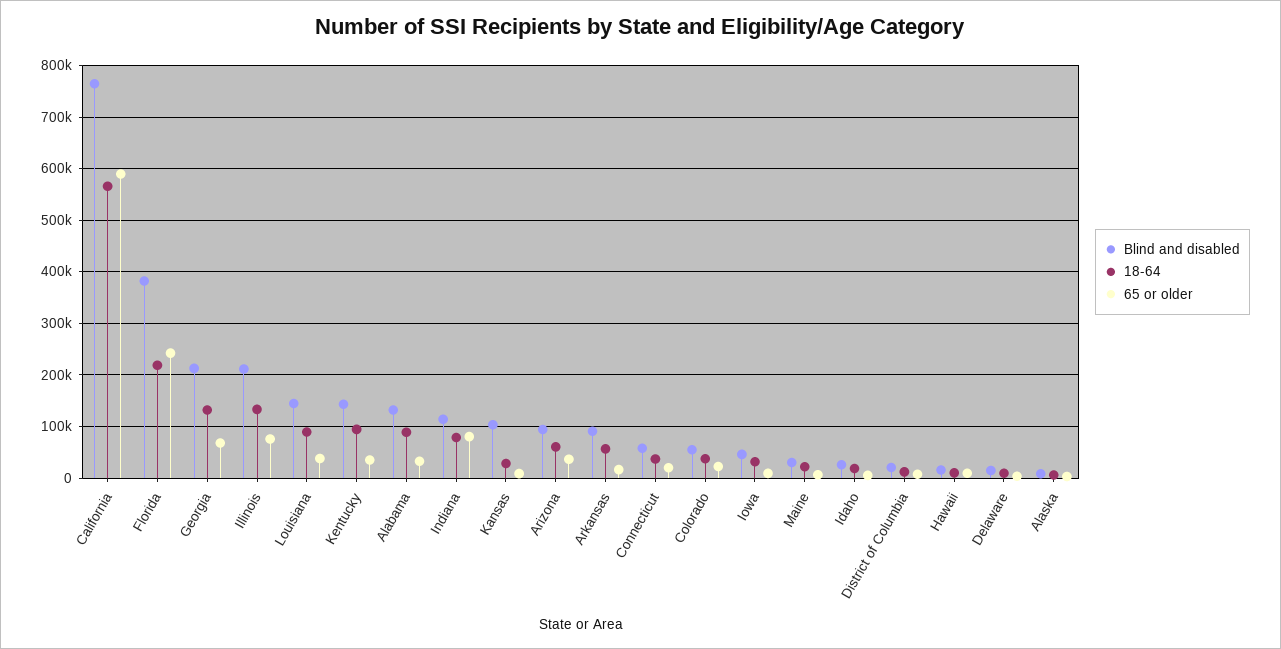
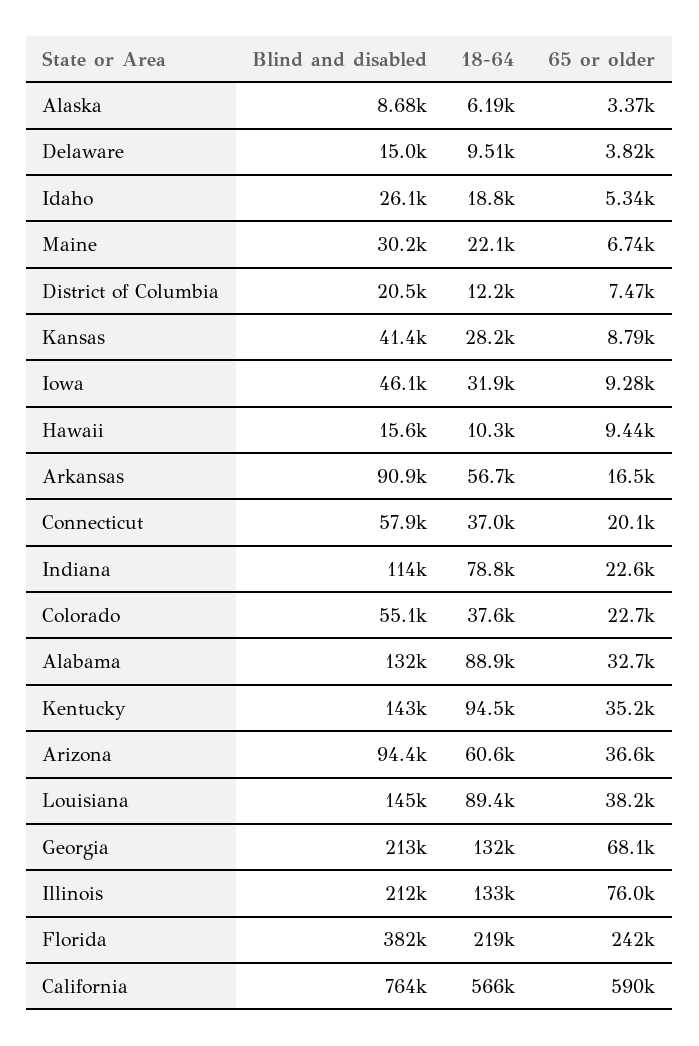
65 or older, Indiana: 80000 -> 22600
Blind and disabled, Kansas: 100000 -> 41400

